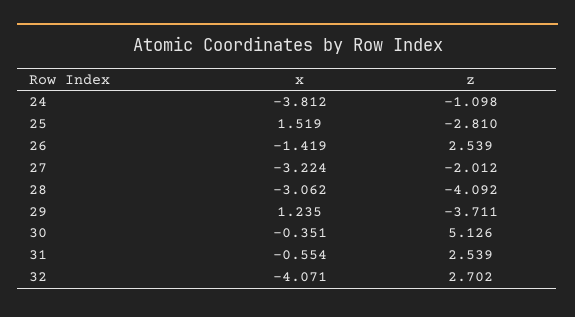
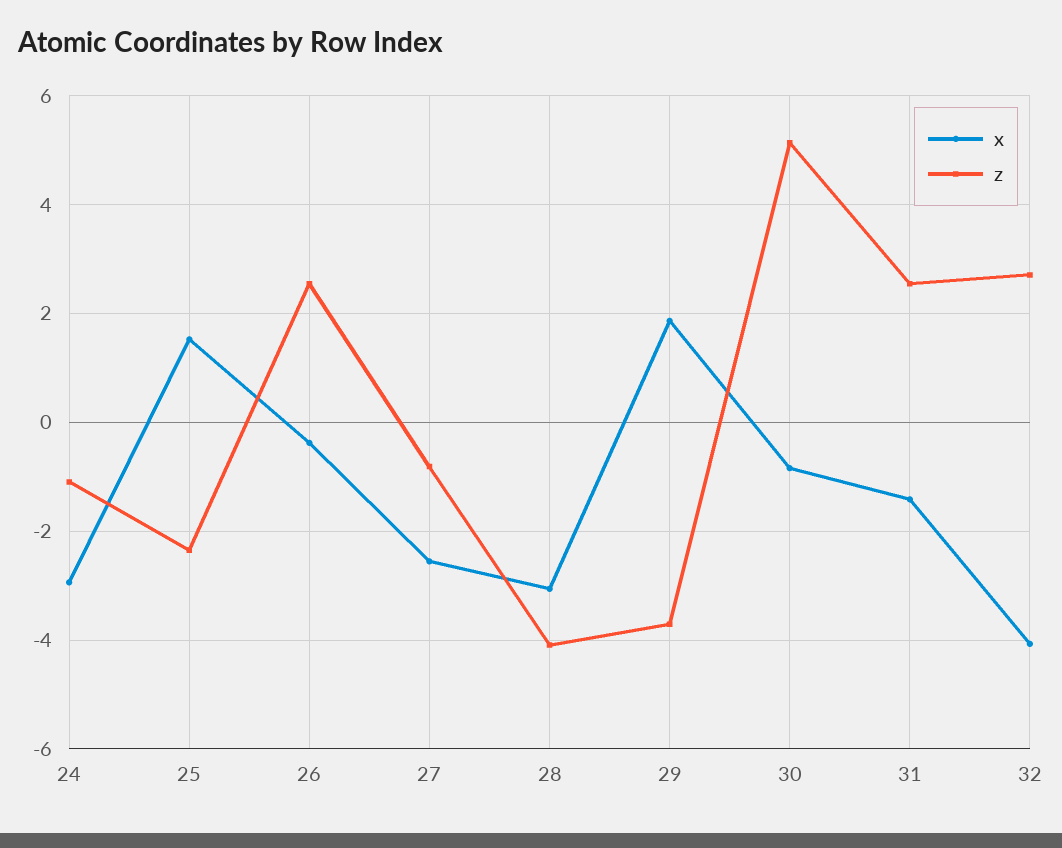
x, 24: -3.812 -> -3
z, 25: -2.81 -> -2.4
x, 26: -1.419 -> -0.4
x, 27: -3.224 -> -2.6
z, 27: -2.012 -> -0.8
x, 29: 1.235 -> 1.8
x, 30: -0.351 -> -0.8
x, 31: -0.554 -> -1.4

